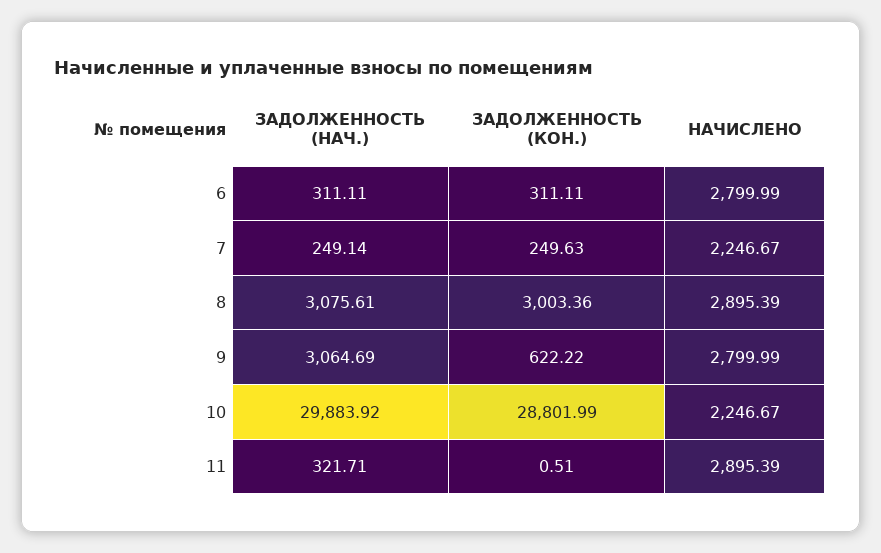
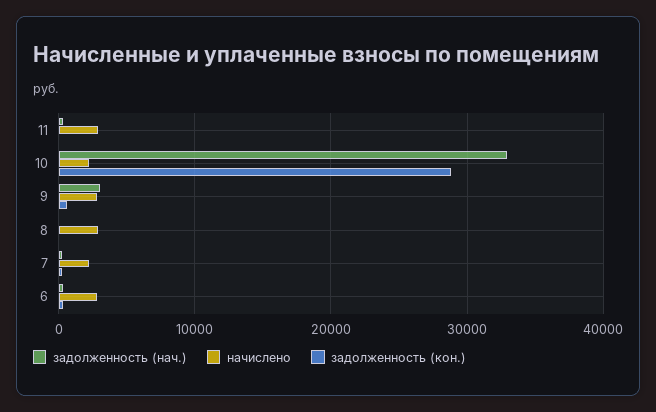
ЗАДОЛЖЕННОСТЬ (НАЧ.), 8: 3075.61 -> 0
ЗАДОЛЖЕННОСТЬ (КОН.), 8: 3003.36 -> 0
ЗАДОЛЖЕННОСТЬ (НАЧ.), 10: 29883.92 -> 33000

